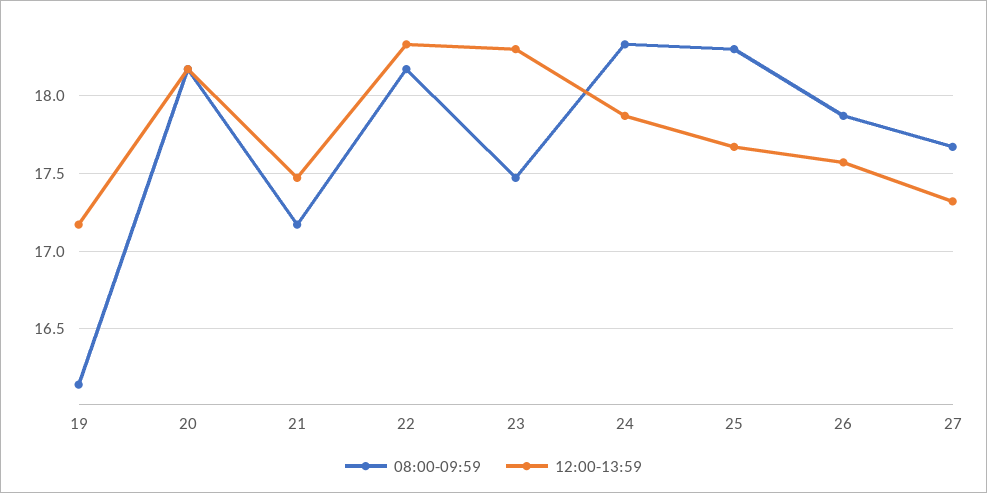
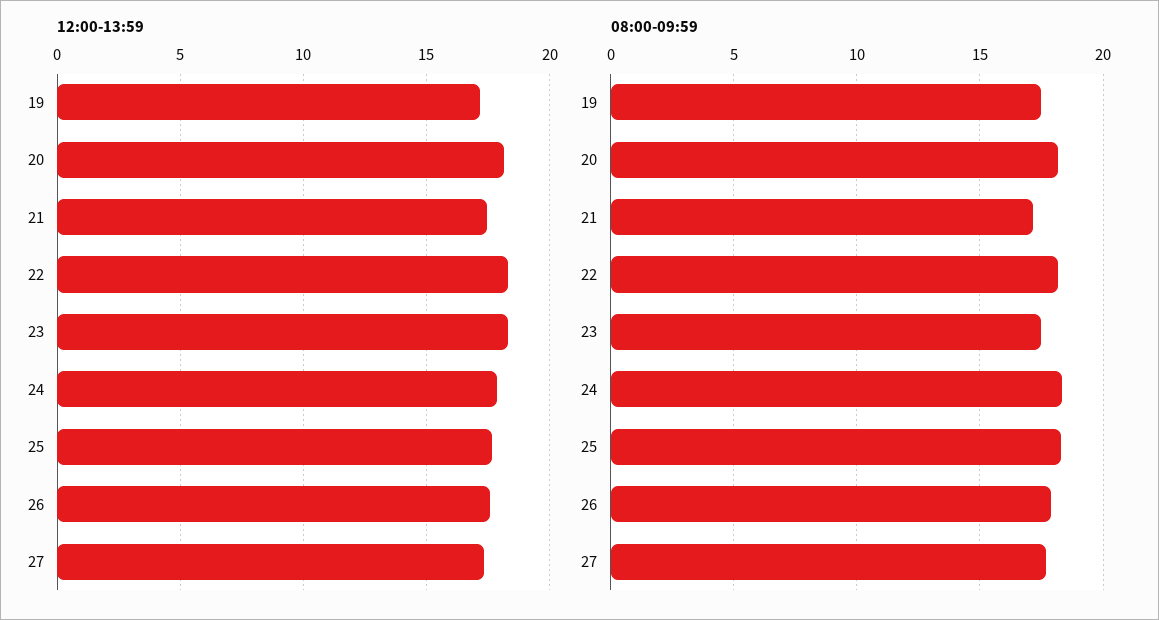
08:00-09:59, 19: 16.15 -> 17.5

